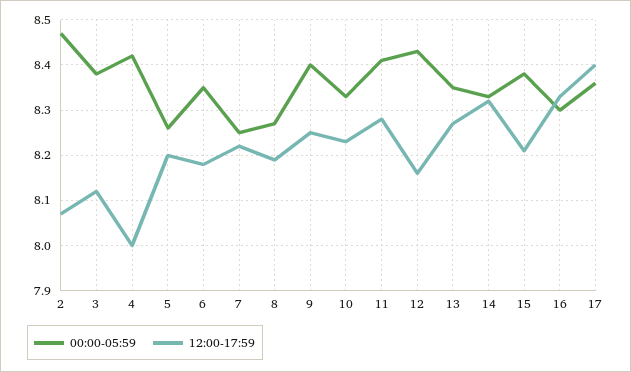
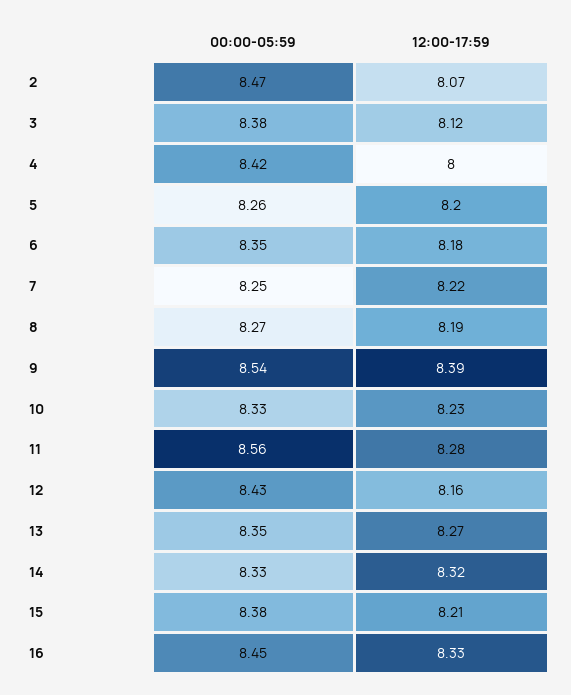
00:00-05:59, 9: 8.4 -> 8.54
12:00-17:59, 9: 8.25 -> 8.39
00:00-05:59, 11: 8.4 -> 8.56
00:00-05:59, 16: 8.3 -> 8.45
00:00-05:59, 17: 8.35 -> none
12:00-17:59, 17: 8.4 -> none

